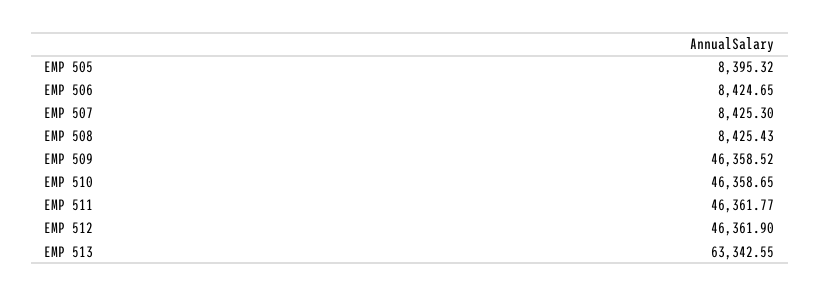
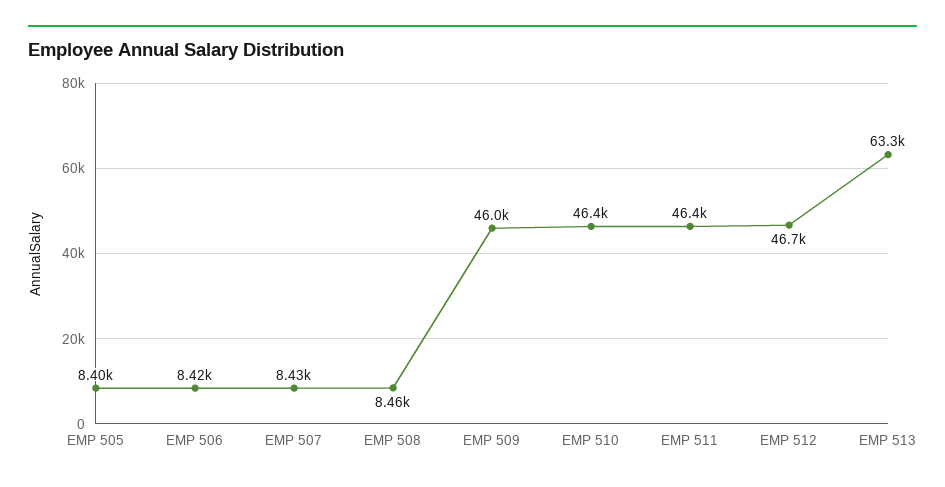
EMP 508: 8425.43 -> 8460
EMP 509: 46358.52 -> 46000
EMP 512: 46361.9 -> 46700

